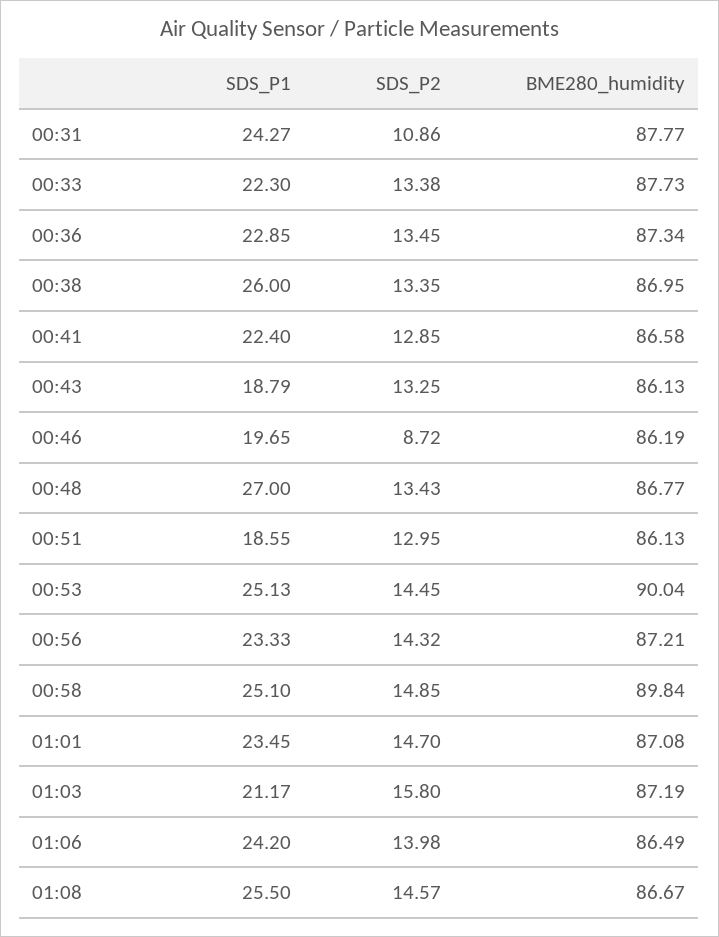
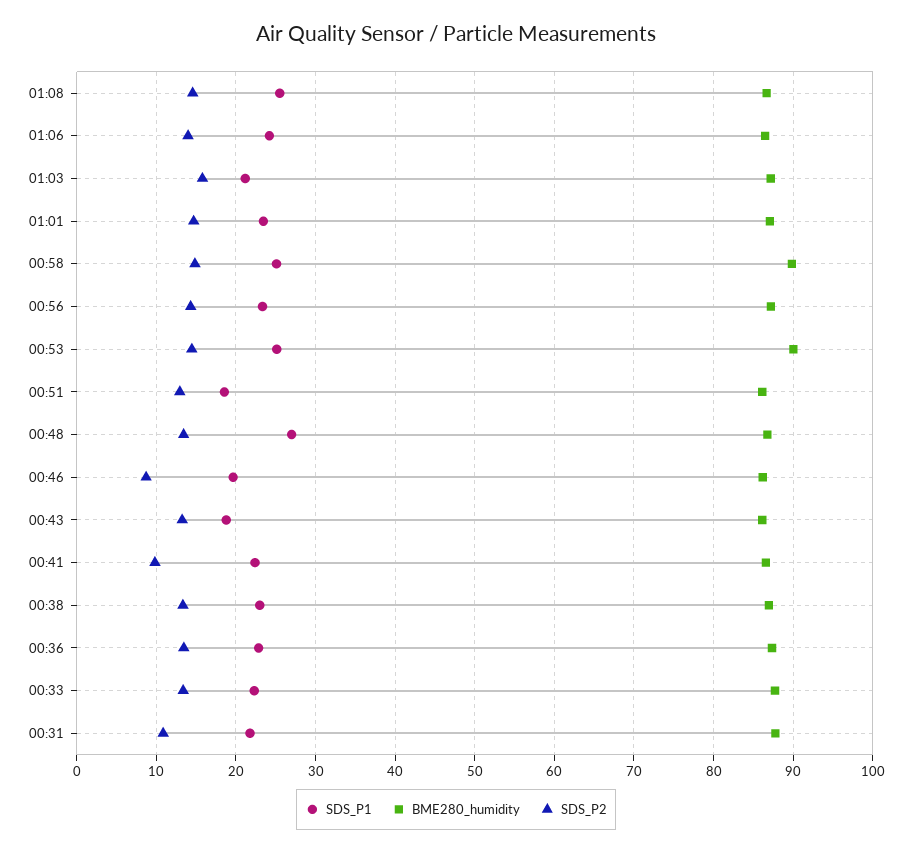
SDS_P1, 00:31: 24.27 -> 22
SDS_P1, 00:38: 26 -> 23
SDS_P2, 00:41: 12.85 -> 10

